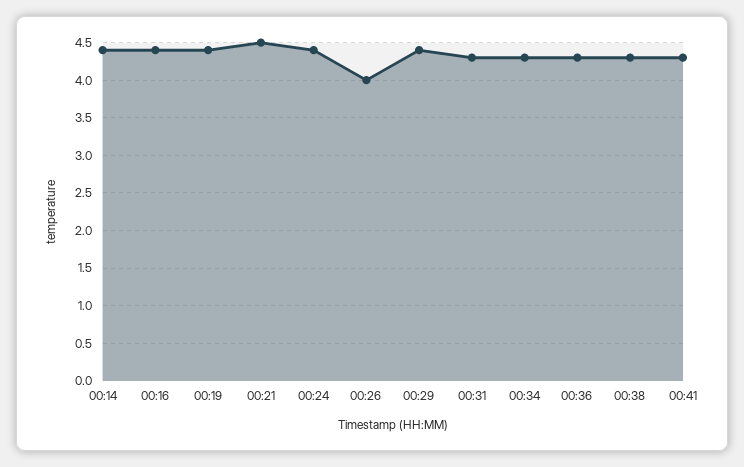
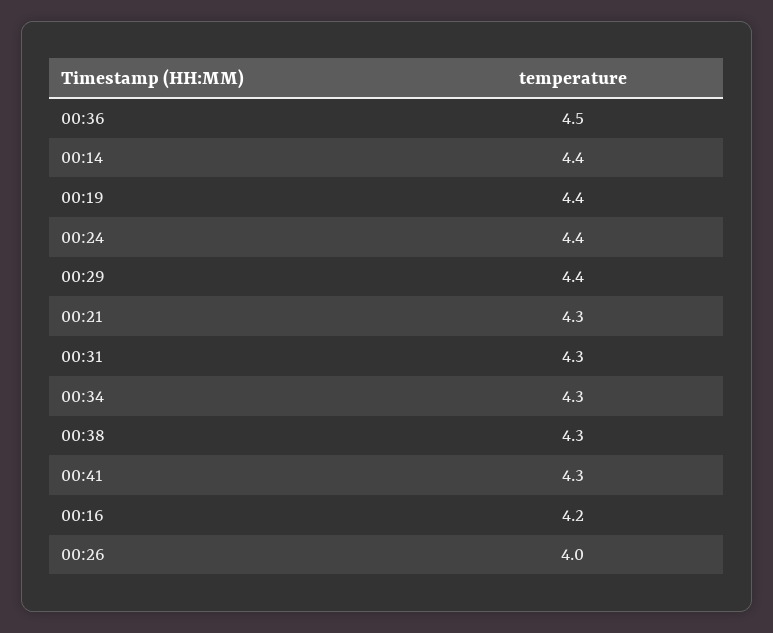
00:16: 4.4 -> 4.2
00:21: 4.5 -> 4.3
00:36: 4.3 -> 4.5

